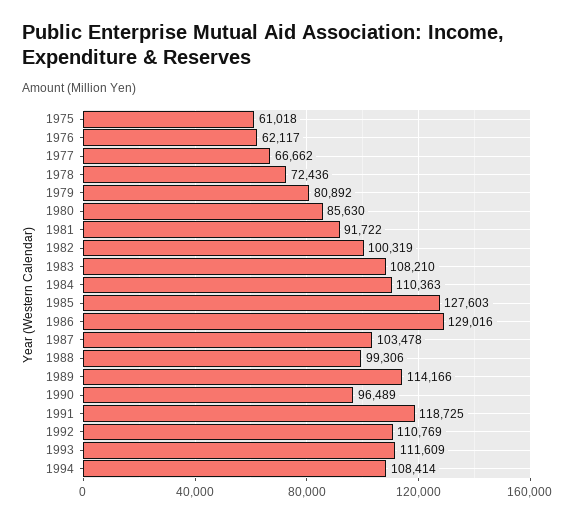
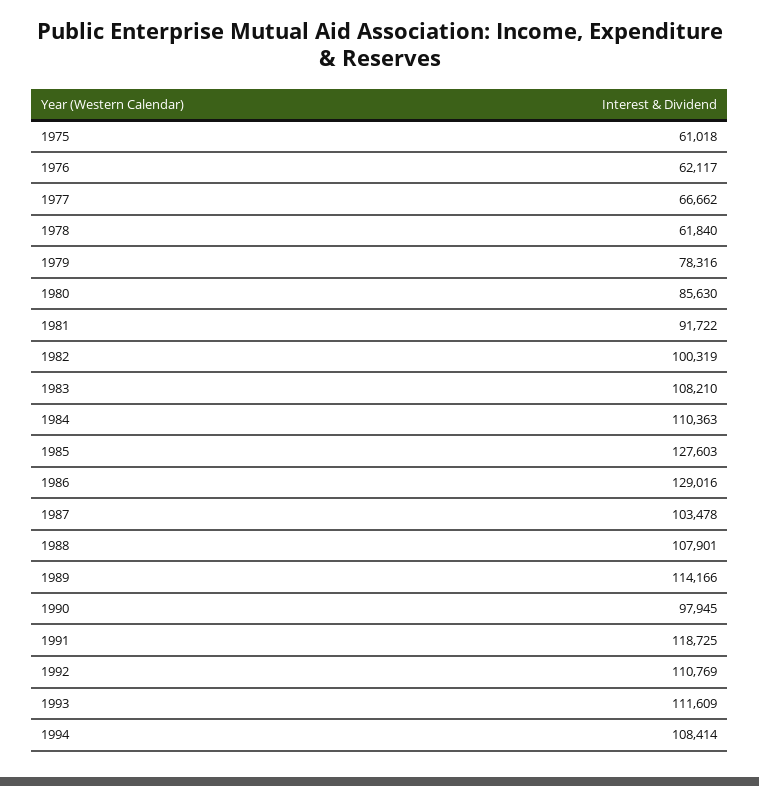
1978: 72436 -> 61840
1979: 80892 -> 78316
1988: 99306 -> 107901
1990: 96489 -> 97945

